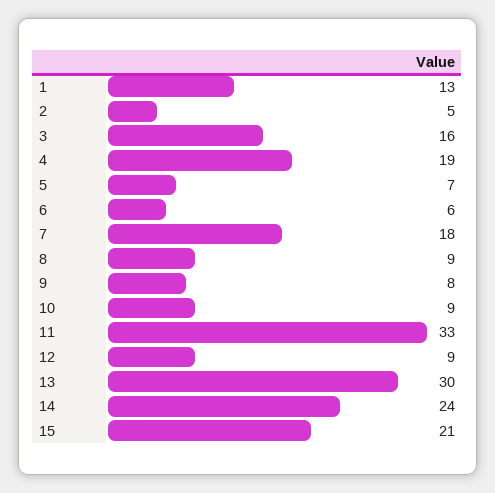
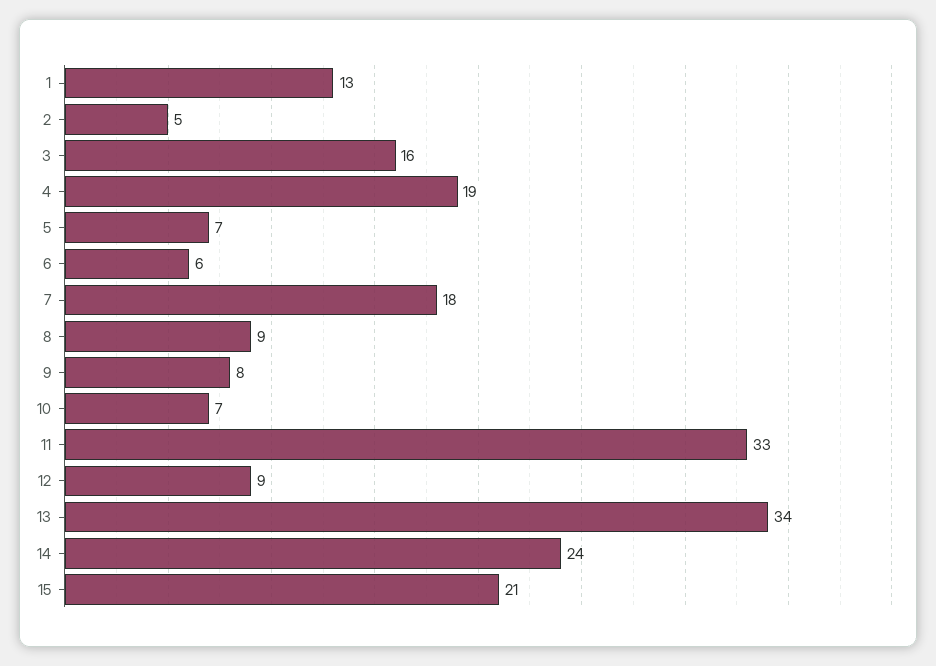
10: 9 -> 7
13: 30 -> 34

